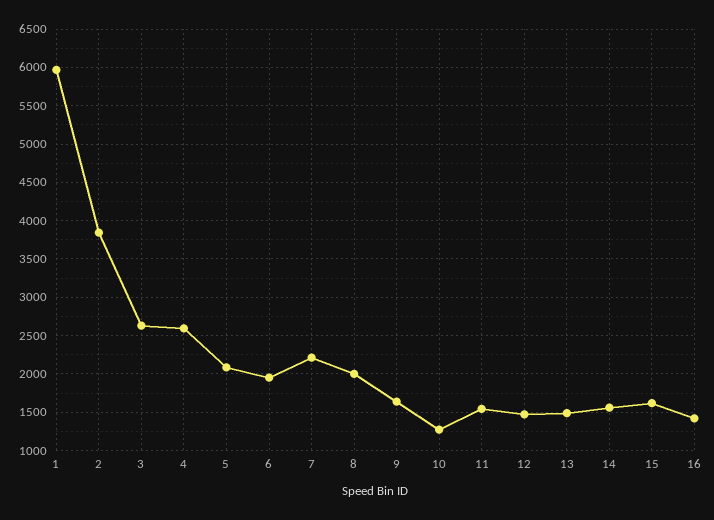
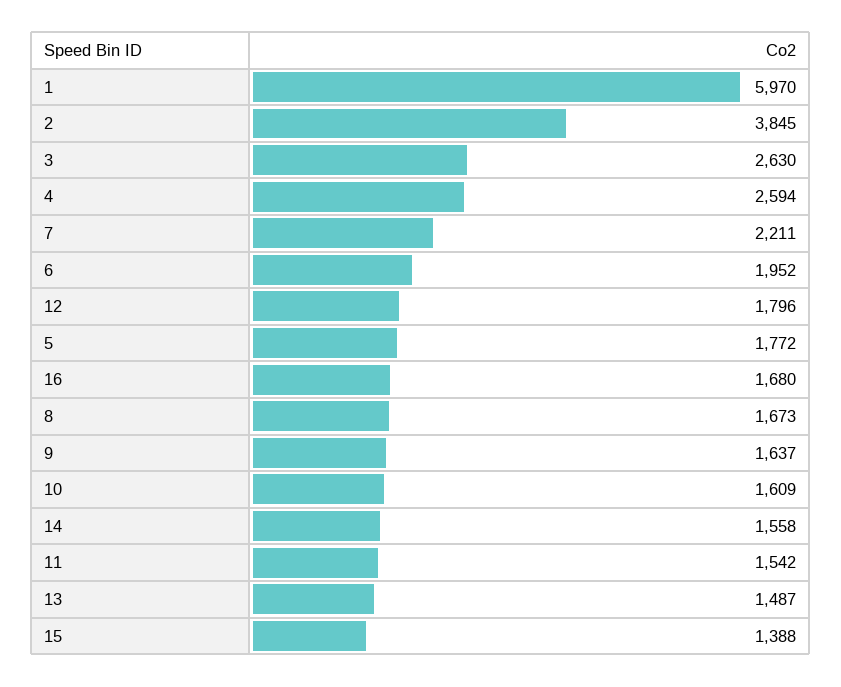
5: 2100 -> 1772
8: 2000 -> 1673
10: 1300 -> 1609
12: 1500 -> 1796
15: 1600 -> 1388
16: 1400 -> 1680

